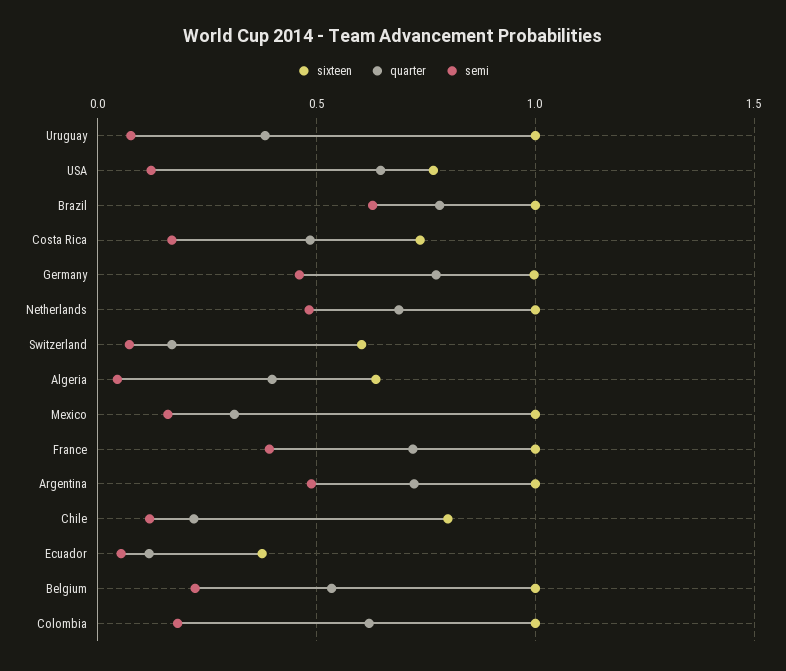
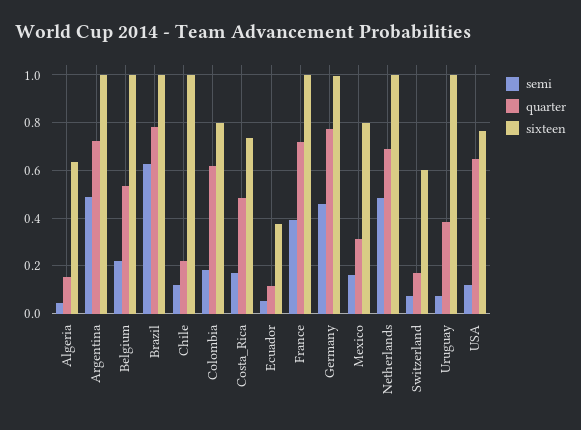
quarter, Algeria: 0.4 -> 0.15
sixteen, Mexico: 1 -> 0.8
sixteen, Chile: 0.8 -> 1
sixteen, Colombia: 1 -> 0.8

